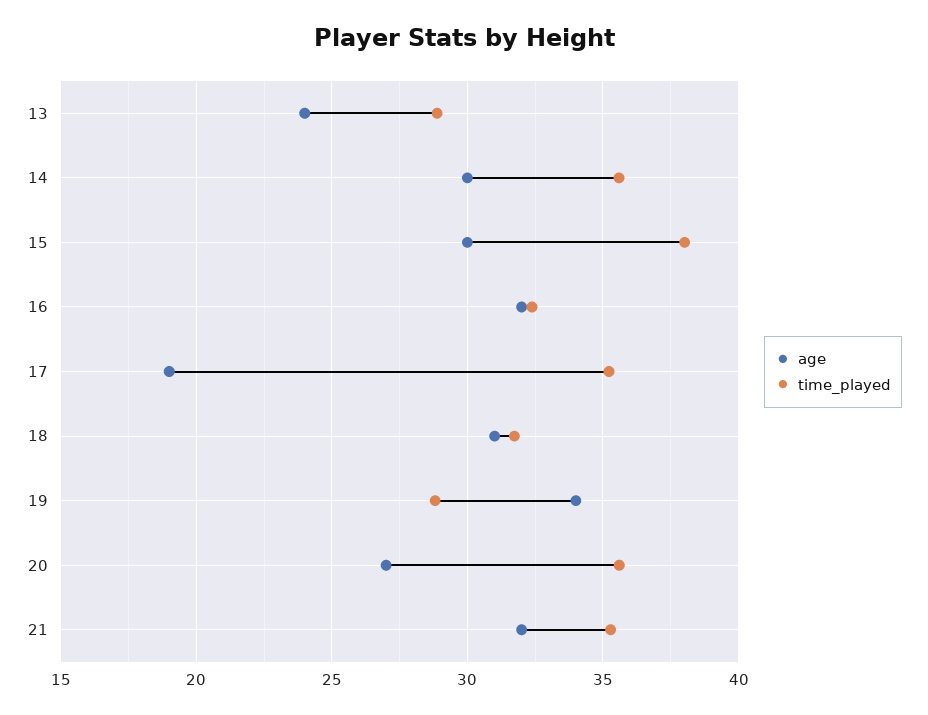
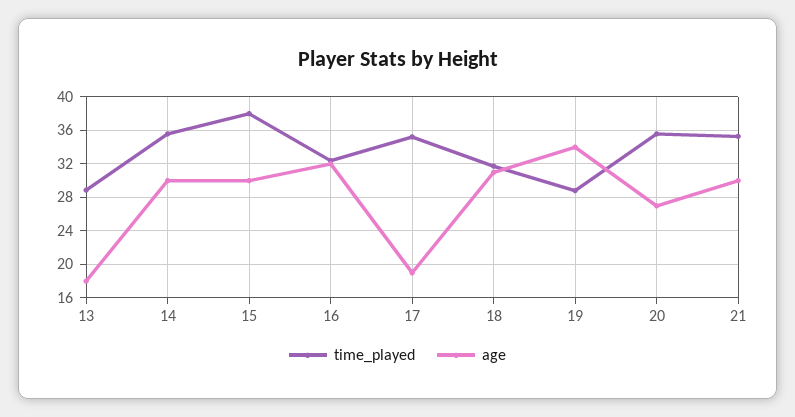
age, 13: 24 -> 18
age, 21: 32 -> 30

